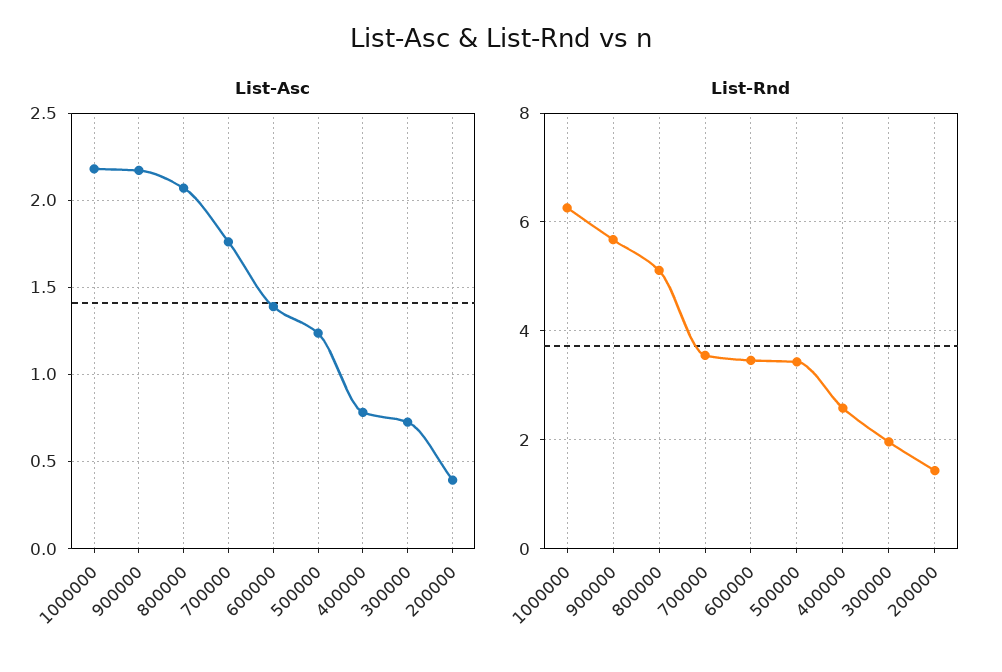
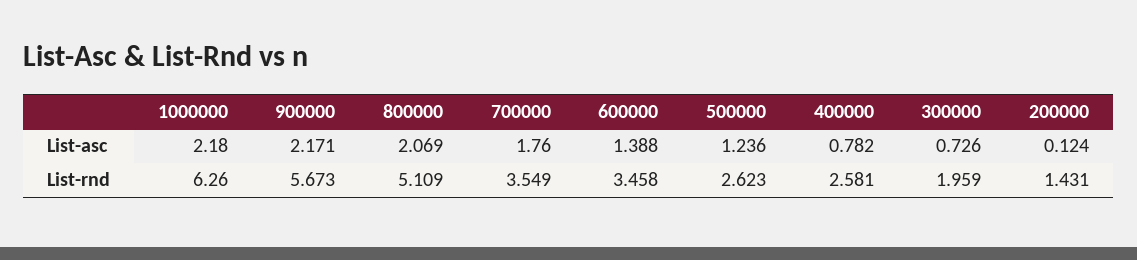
List-Asc, 200000: 0.4 -> 0.124
List-Rnd, 500000: 3.4 -> 2.623

